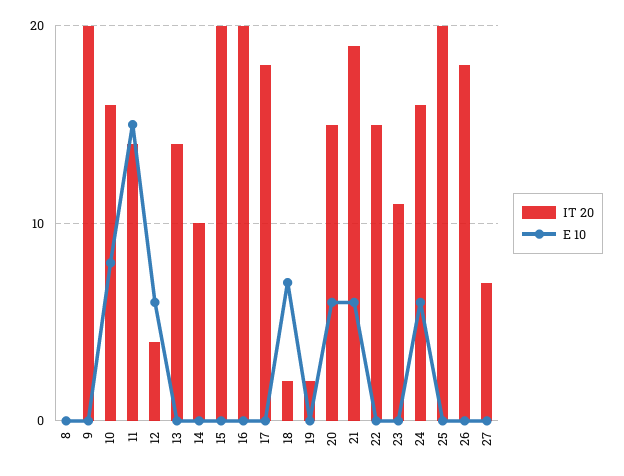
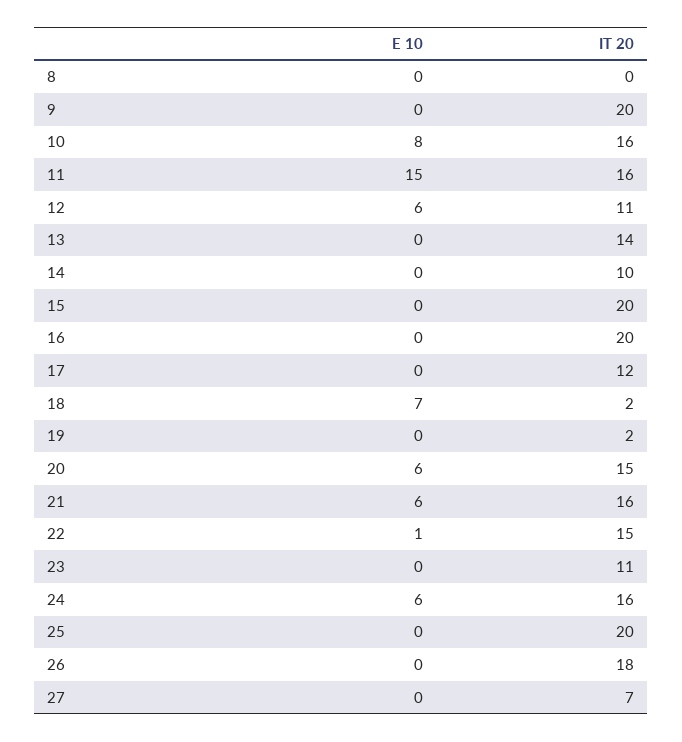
IT 20, 11: 14 -> 16
IT 20, 12: 4 -> 11
IT 20, 17: 18 -> 12
IT 20, 21: 19 -> 16
E 10, 22: 0 -> 1

